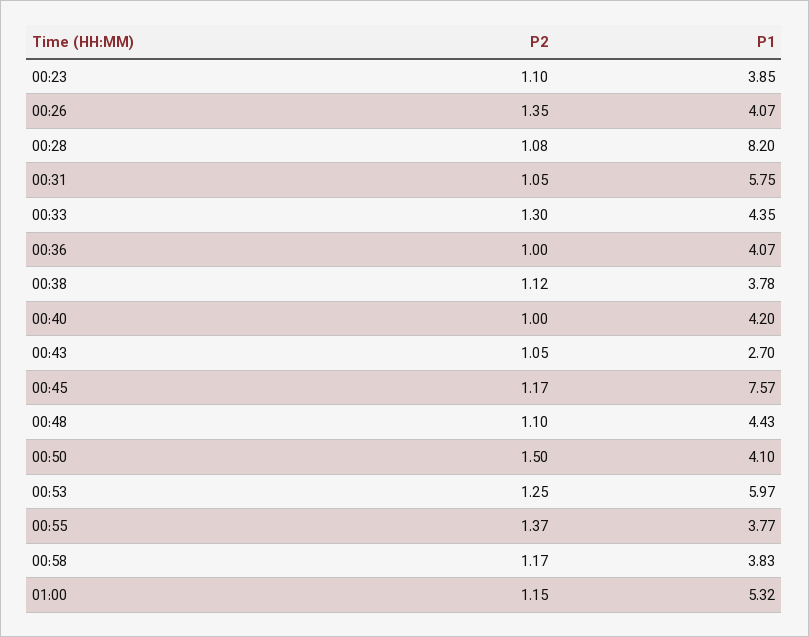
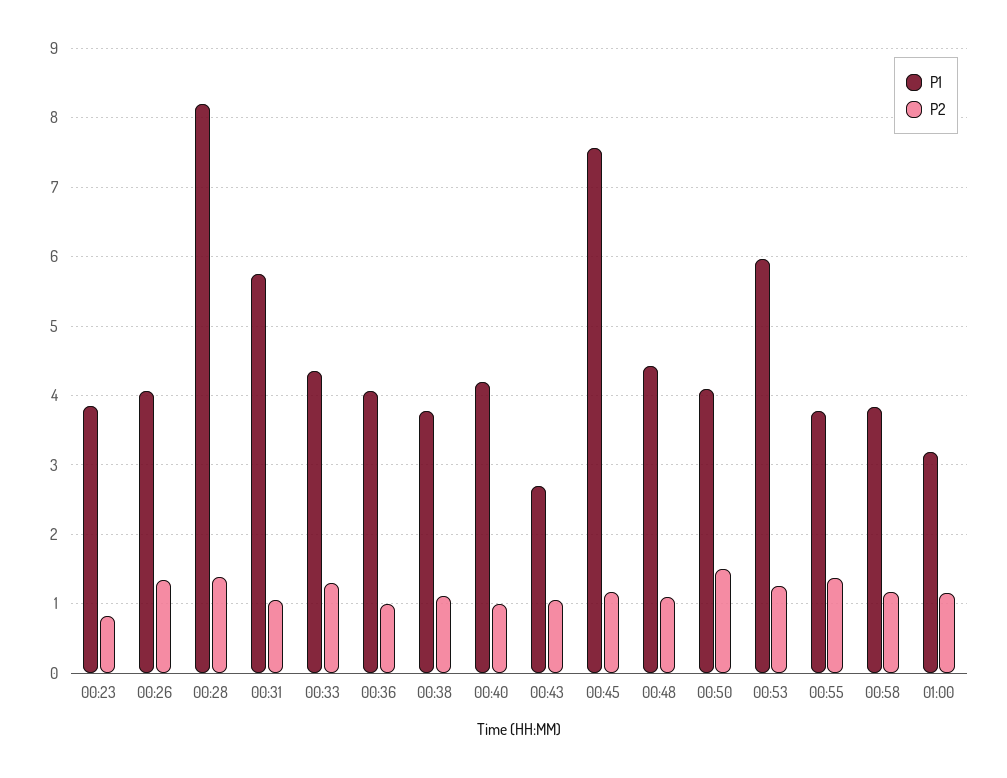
P2, 00:23: 1.1 -> 0.8
P2, 00:28: 1.08 -> 1.4
P1, 01:00: 5.32 -> 3.2

